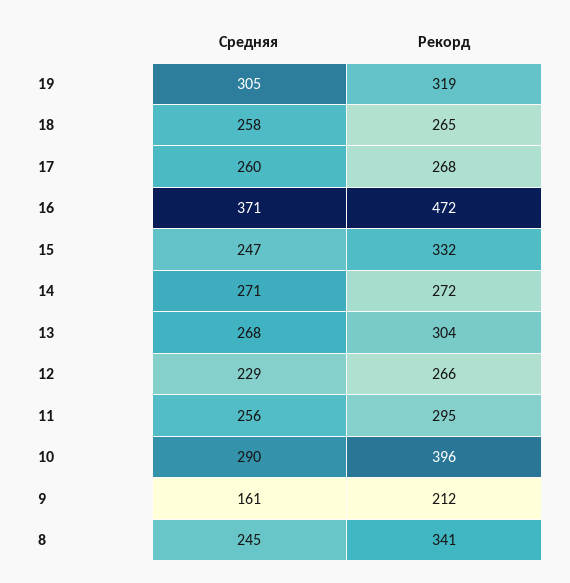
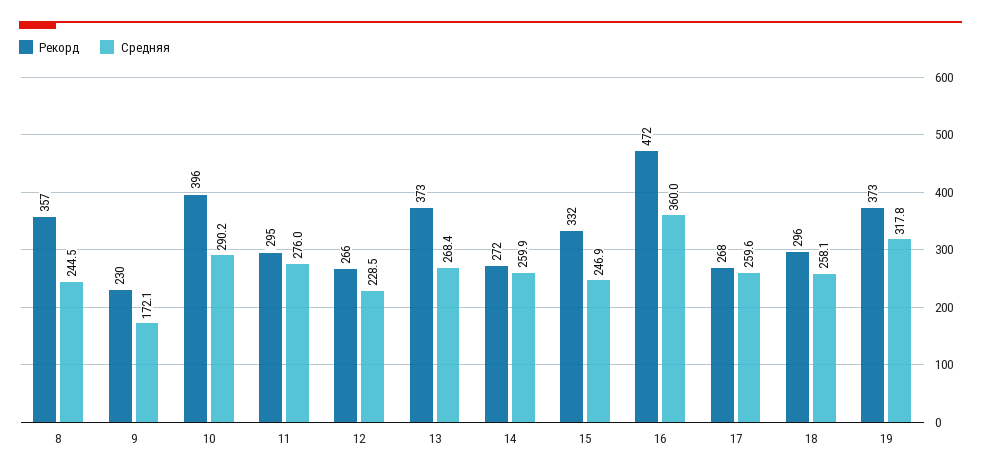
Средняя, 19: 305 -> 317.8
Рекорд, 19: 319 -> 373
Рекорд, 18: 265 -> 296
Средняя, 16: 371 -> 360
Средняя, 14: 271 -> 259.9
Рекорд, 13: 304 -> 373
Средняя, 11: 256 -> 276
Средняя, 9: 161 -> 172.1
Рекорд, 9: 212 -> 230
Рекорд, 8: 341 -> 357

